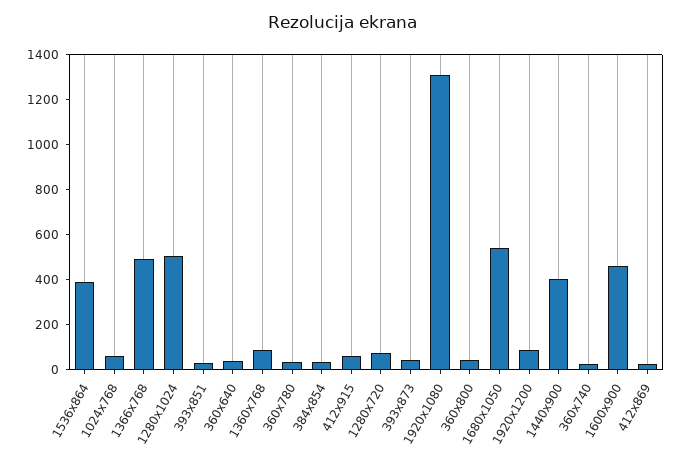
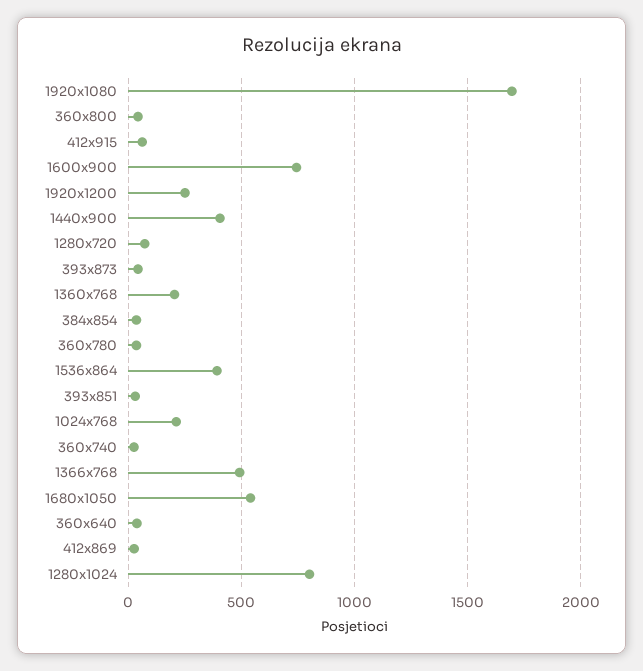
1024x768: 50 -> 200
1280x1024: 500 -> 800
1360x768: 100 -> 200
1920x1080: 1300 -> 1700
1920x1200: 100 -> 250
1600x900: 450 -> 750

